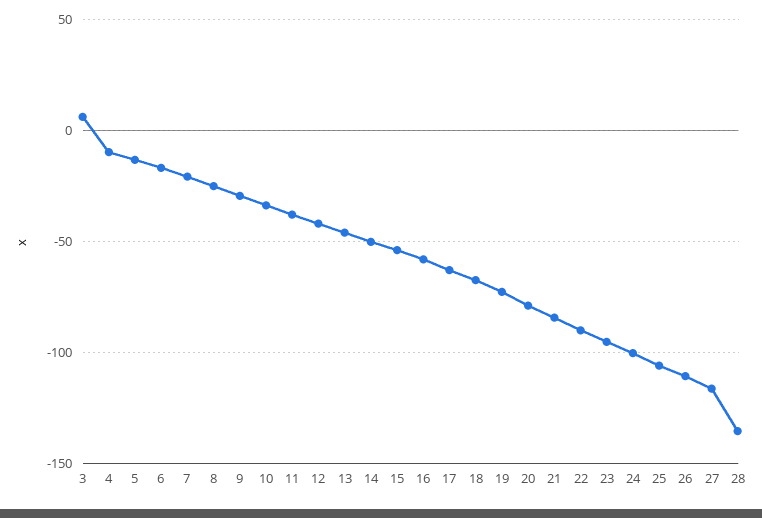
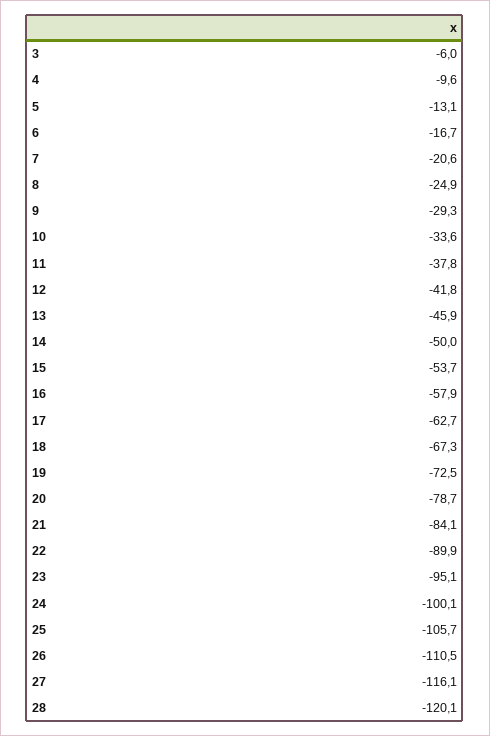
3: 5 -> -6
28: -135 -> -120.1

